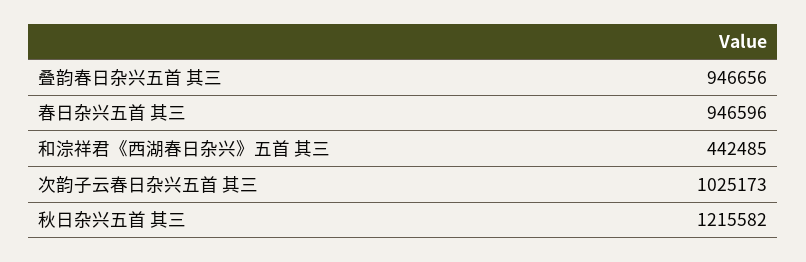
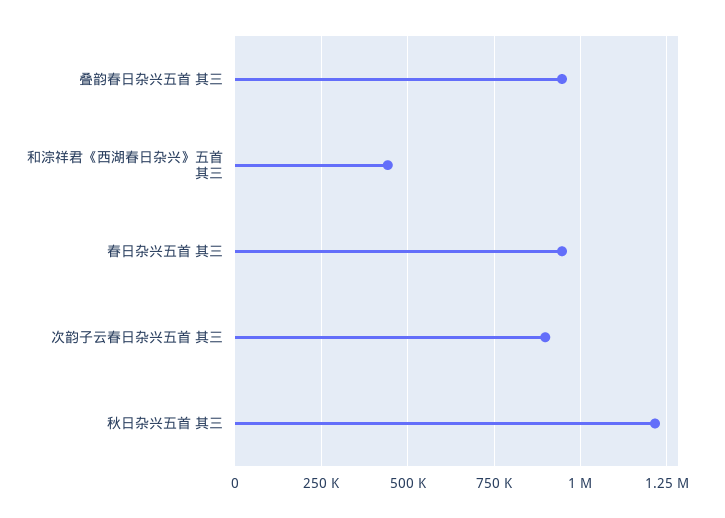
次韵子云春日杂兴五首 其三: 1025173 -> 900000

